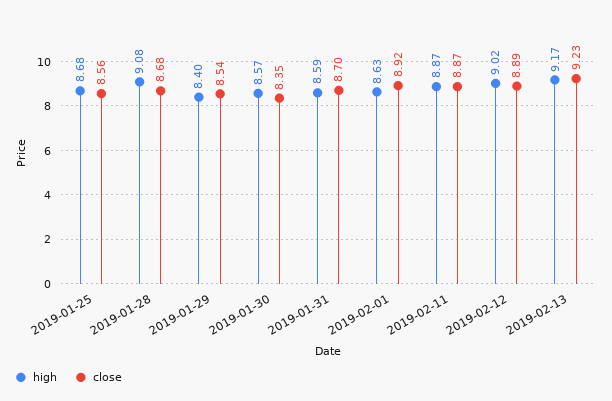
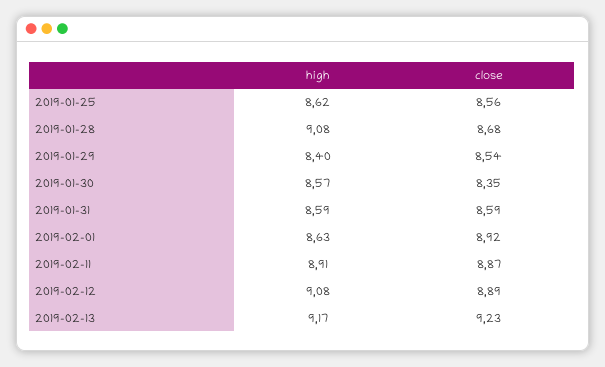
high, 2019-01-25: 8.68 -> 8.62
close, 2019-01-31: 8.7 -> 8.59
high, 2019-02-11: 8.87 -> 8.91
high, 2019-02-12: 9.02 -> 9.08

